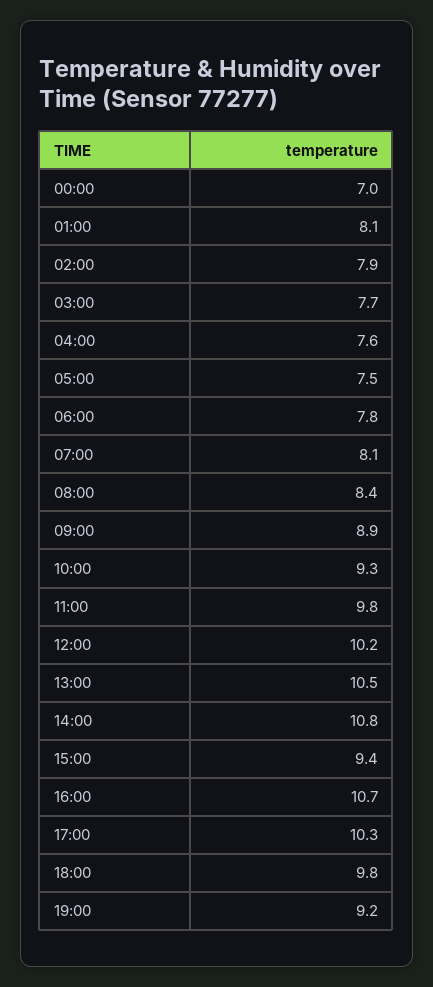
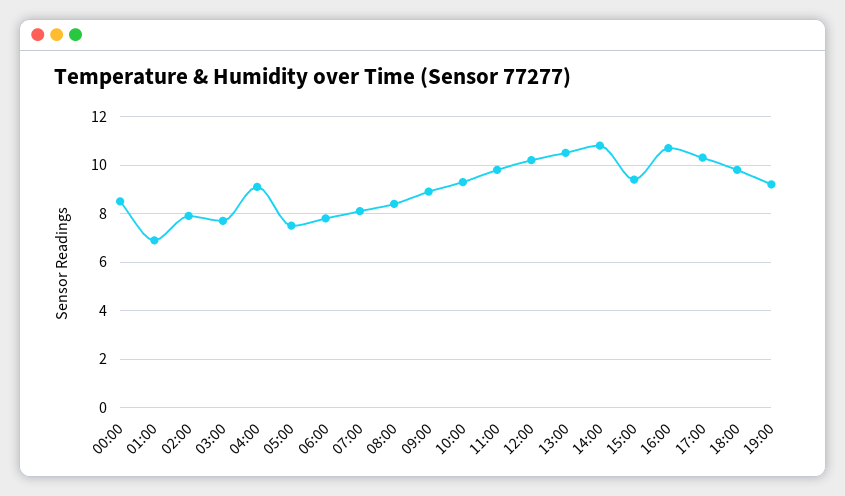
00:00: 7 -> 8.5
01:00: 8.1 -> 7
04:00: 7.6 -> 9

